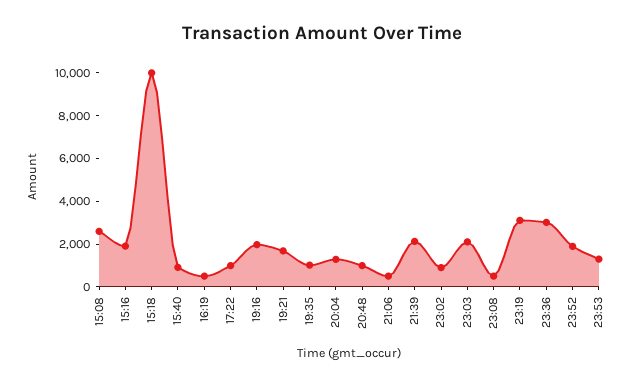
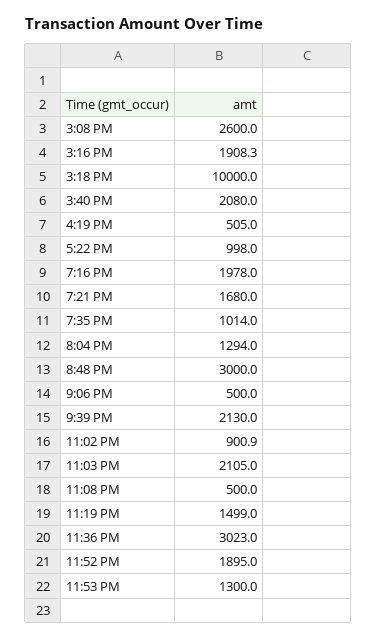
15:40: 1000 -> 2080
20:48: 1000 -> 3000
23:19: 3000 -> 1499

